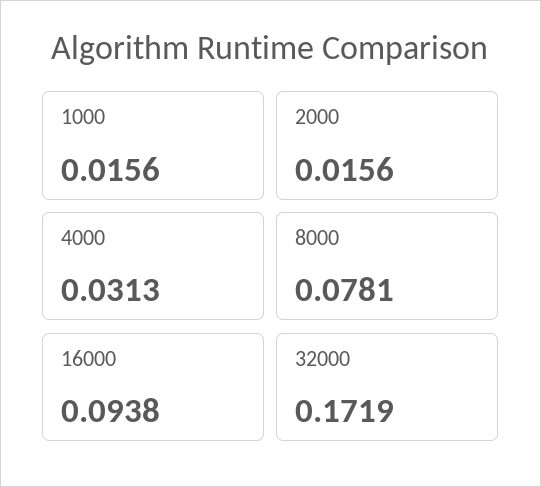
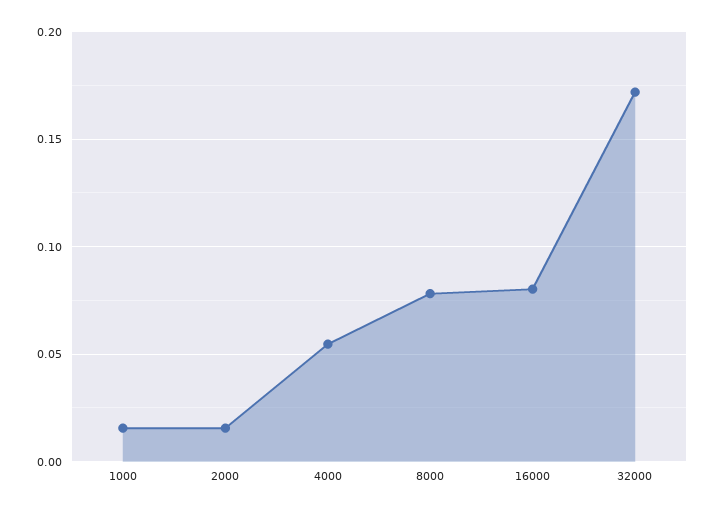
4000: 0.0313 -> 0.055
16000: 0.0938 -> 0.08

